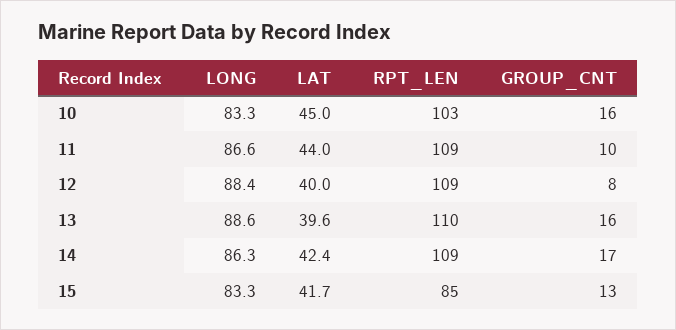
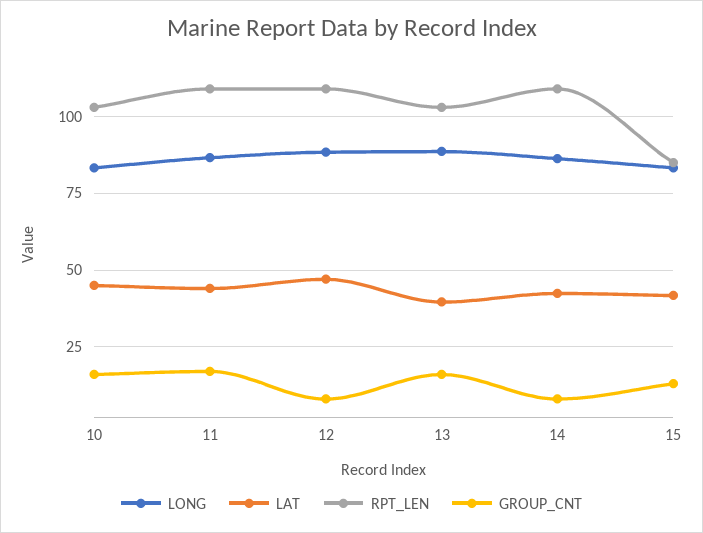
GROUP_CNT, 11: 10 -> 17.5
LAT, 12: 40 -> 47.5
RPT_LEN, 13: 110 -> 102.5
GROUP_CNT, 14: 17 -> 7.5

